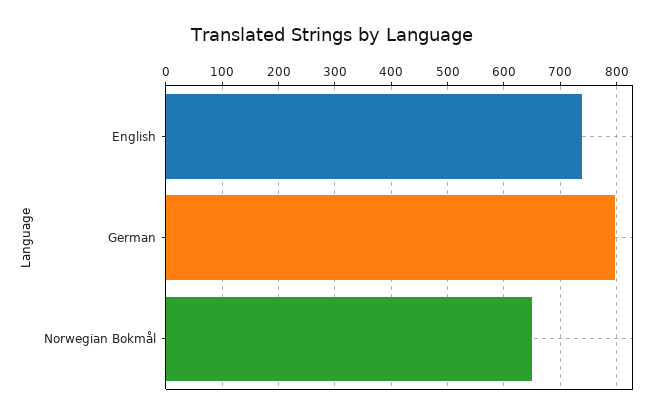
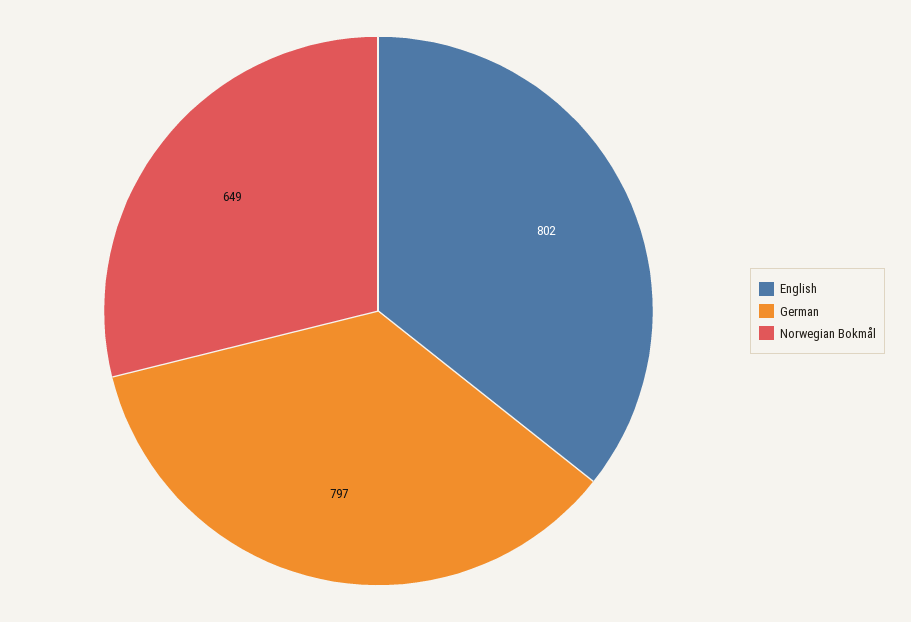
English: 740 -> 802

